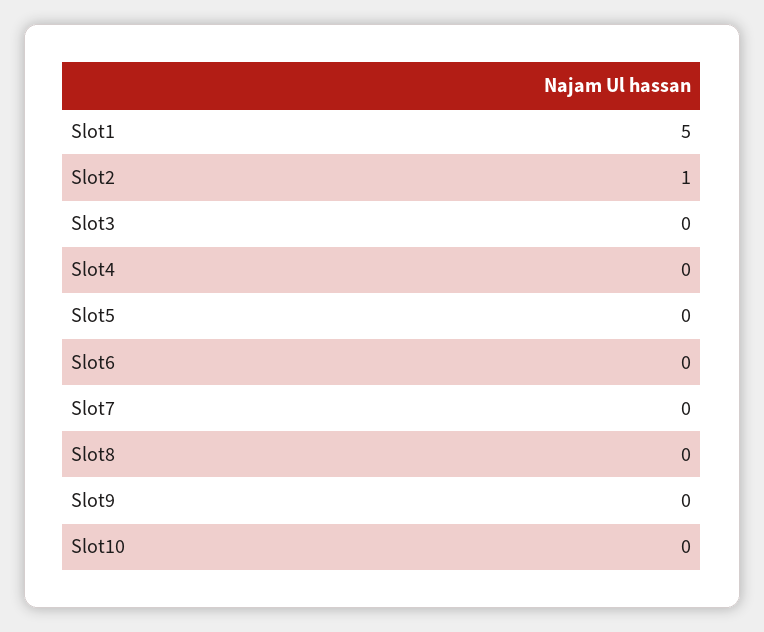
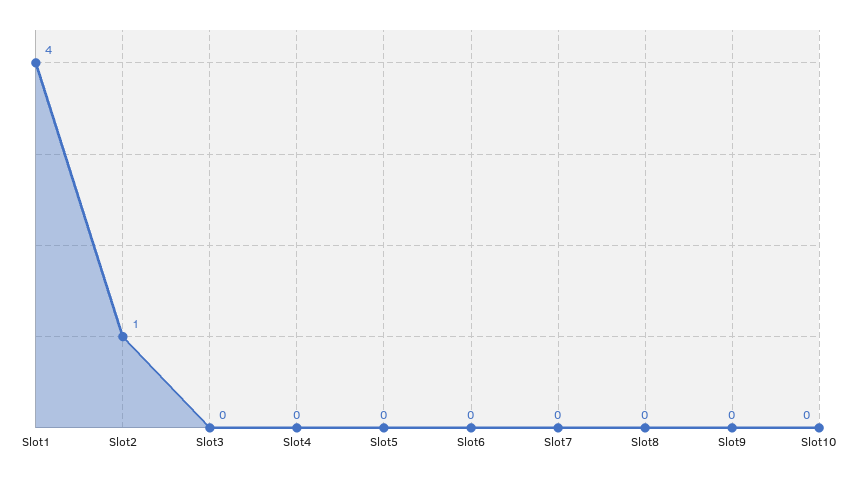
Slot1: 5 -> 4

